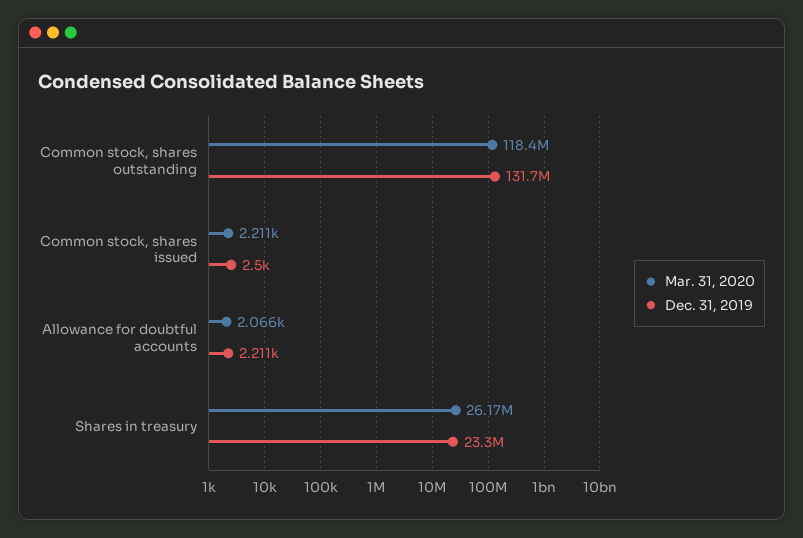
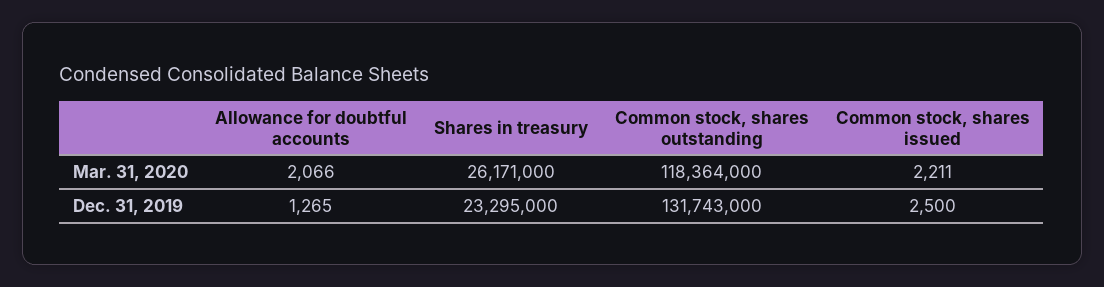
Dec. 31, 2019, Allowance for doubtful accounts: 2211 -> 1265

